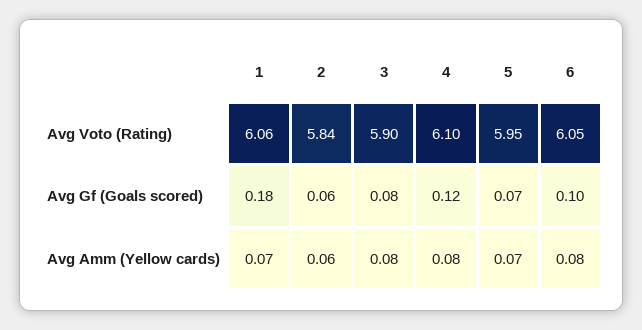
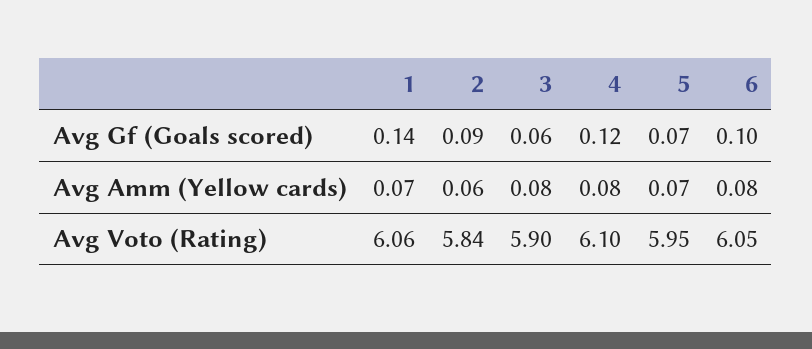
1, Avg Gf (Goals scored): 0.18 -> 0.14
2, Avg Gf (Goals scored): 0.06 -> 0.09
3, Avg Gf (Goals scored): 0.08 -> 0.06

